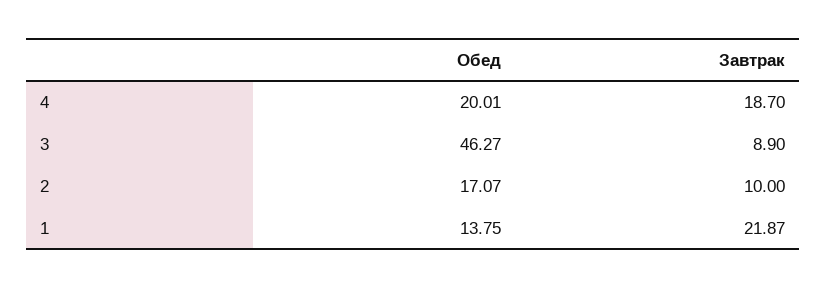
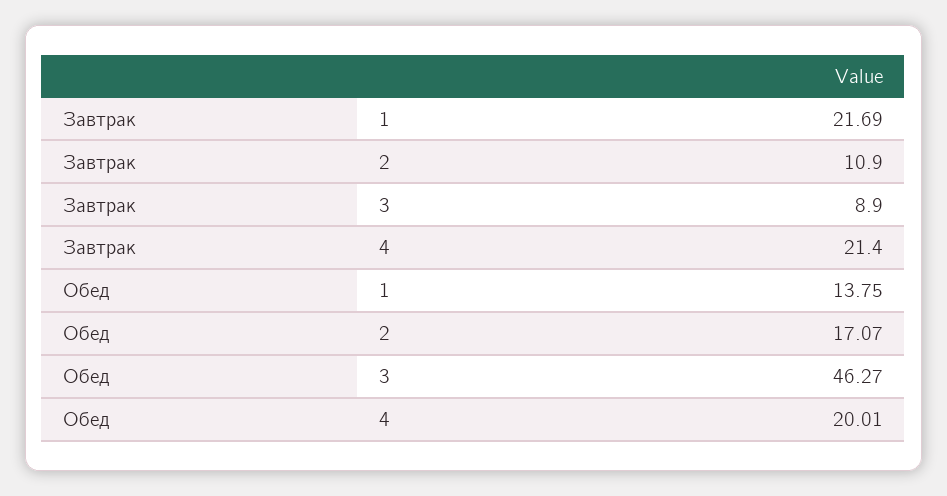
Завтрак, 4: 18.7 -> 21.4
Завтрак, 2: 10 -> 10.9
Завтрак, 1: 21.87 -> 21.69

